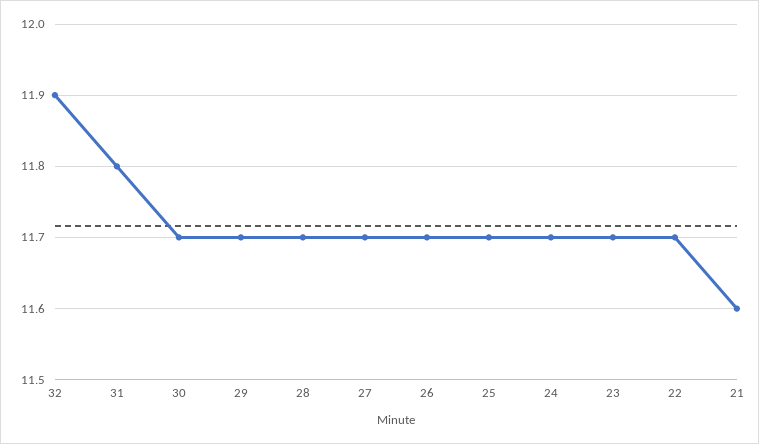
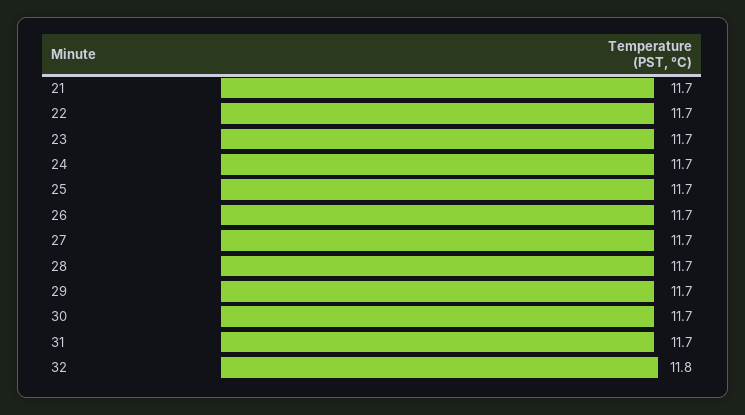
32: 11.9 -> 11.8
31: 11.8 -> 11.7
21: 11.6 -> 11.7

